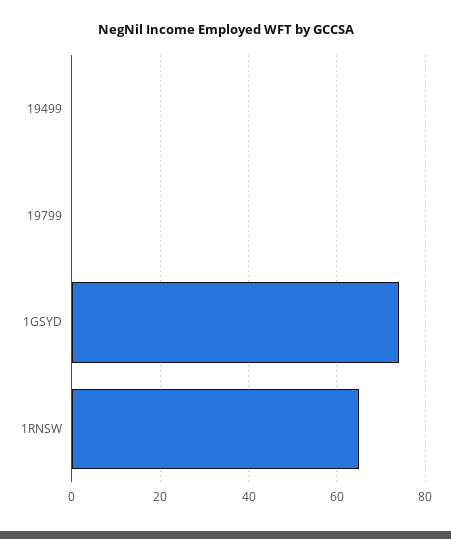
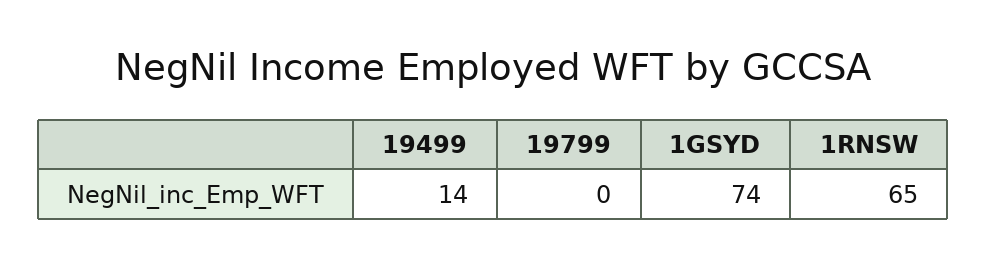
19499: 0 -> 14

